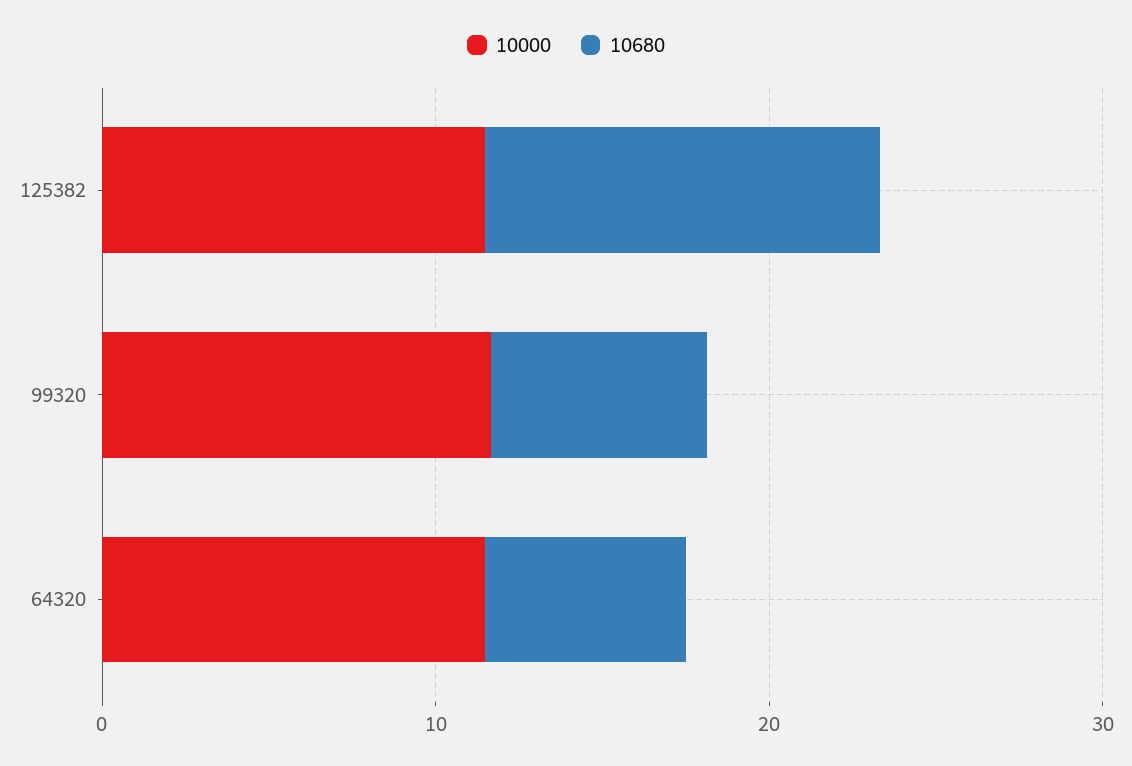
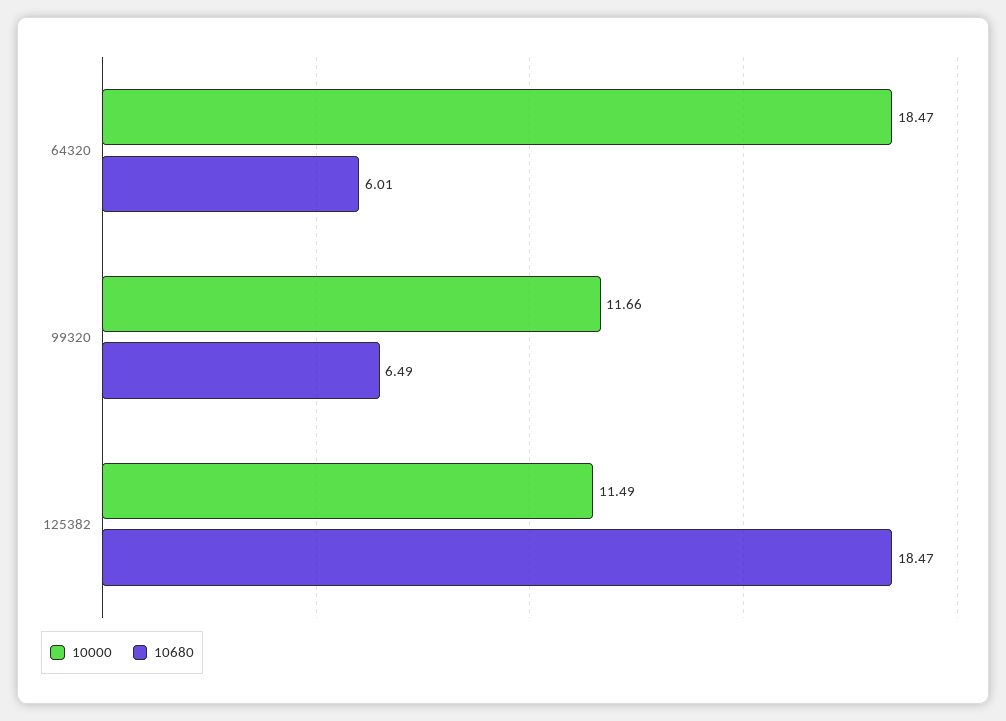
10680, 125382: 12 -> 18.47
10000, 64320: 12 -> 18.47

